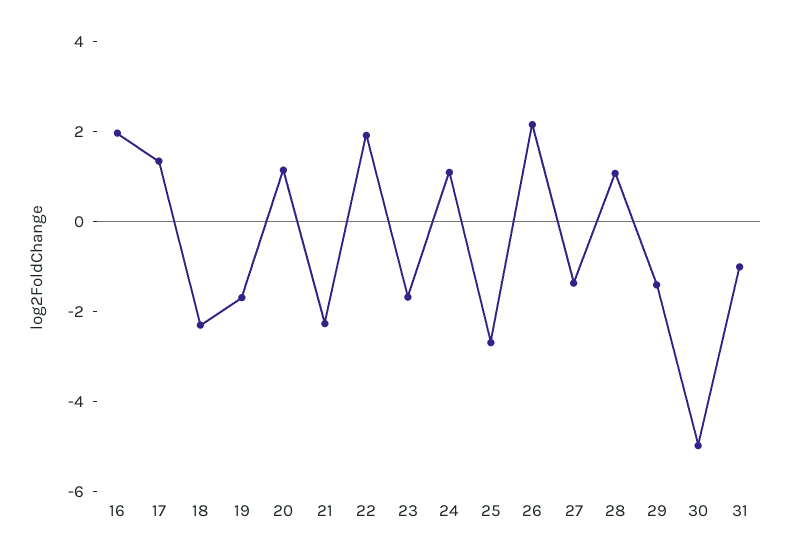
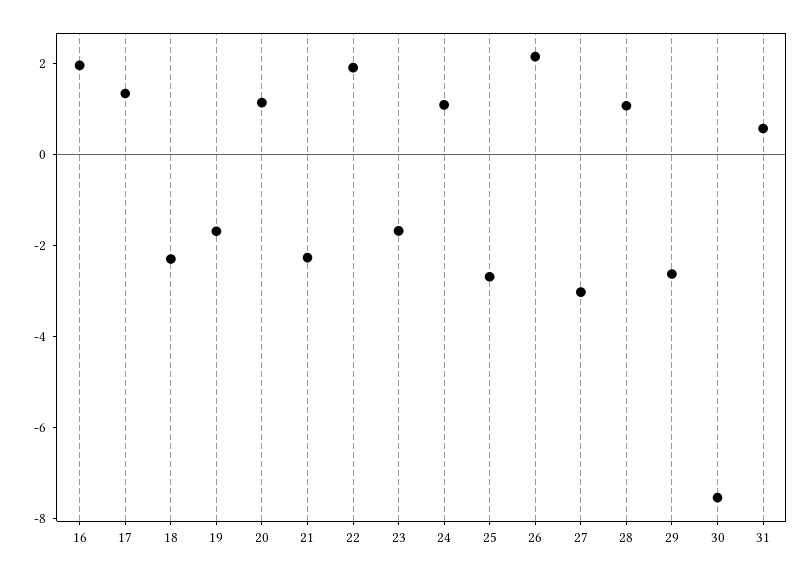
27: -1.5 -> -3
29: -1.5 -> -2.5
30: -5 -> -7.5
31: -1 -> 0.5

